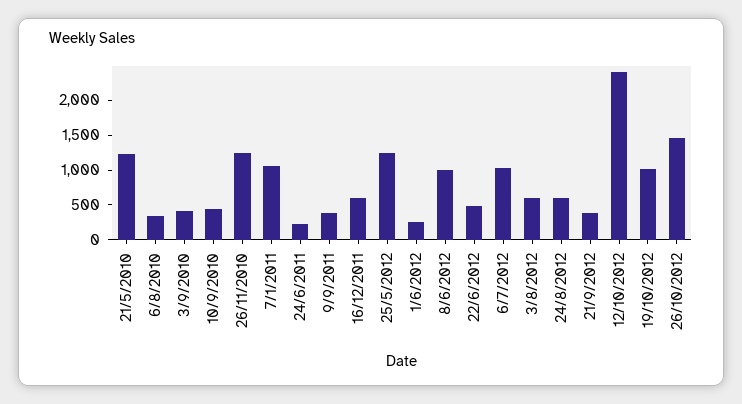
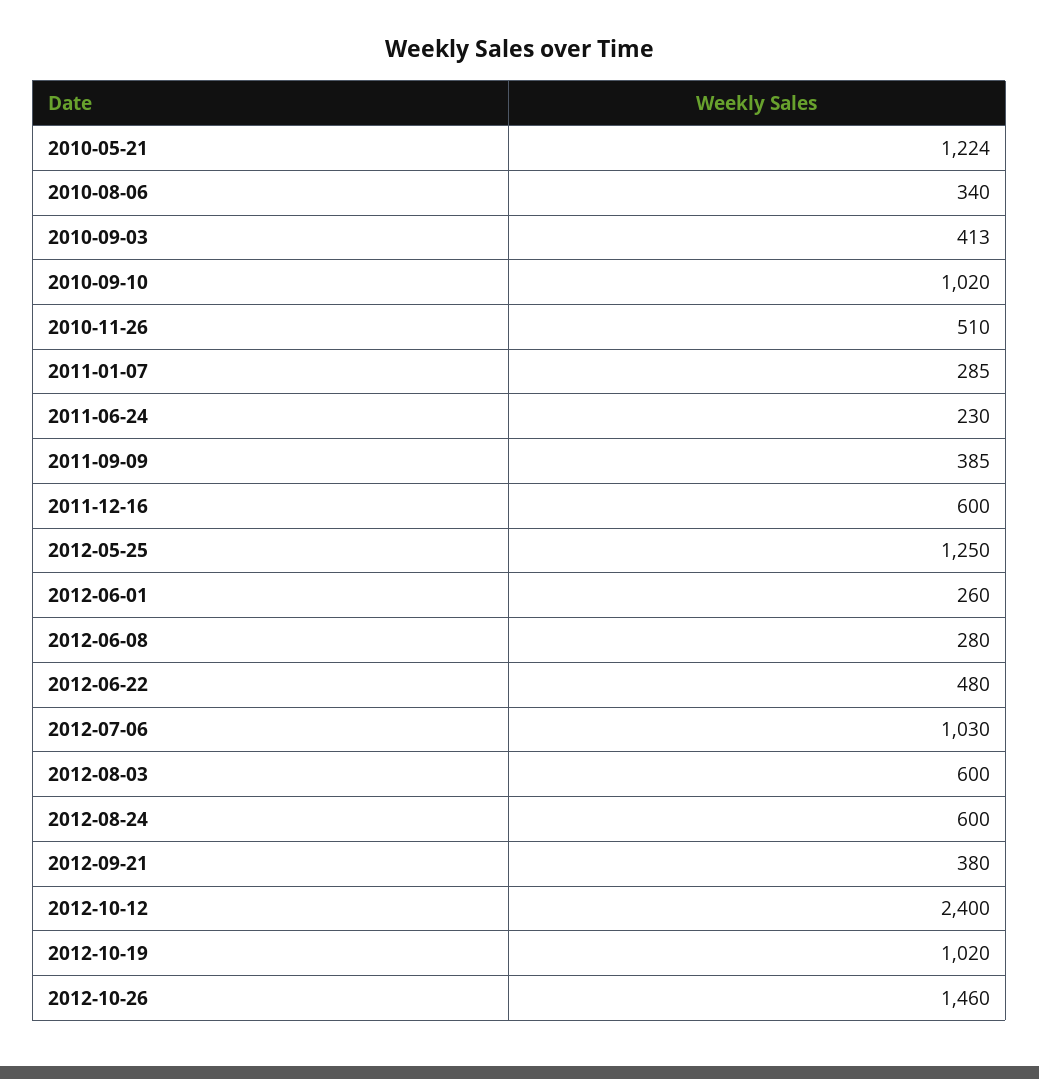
10/9/2010: 500 -> 1020
26/11/2010: 1250 -> 510
7/1/2011: 1000 -> 285
8/6/2012: 1000 -> 280

